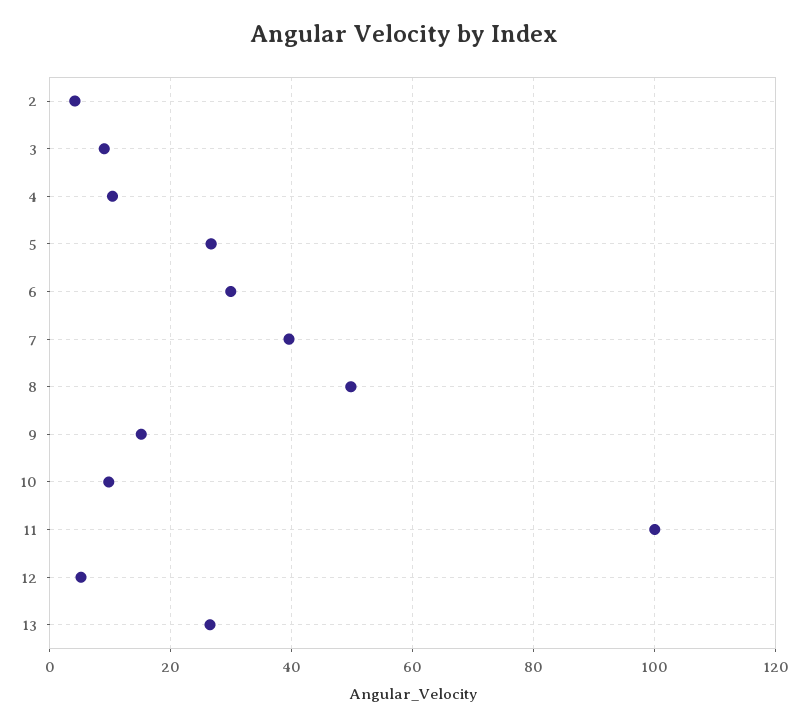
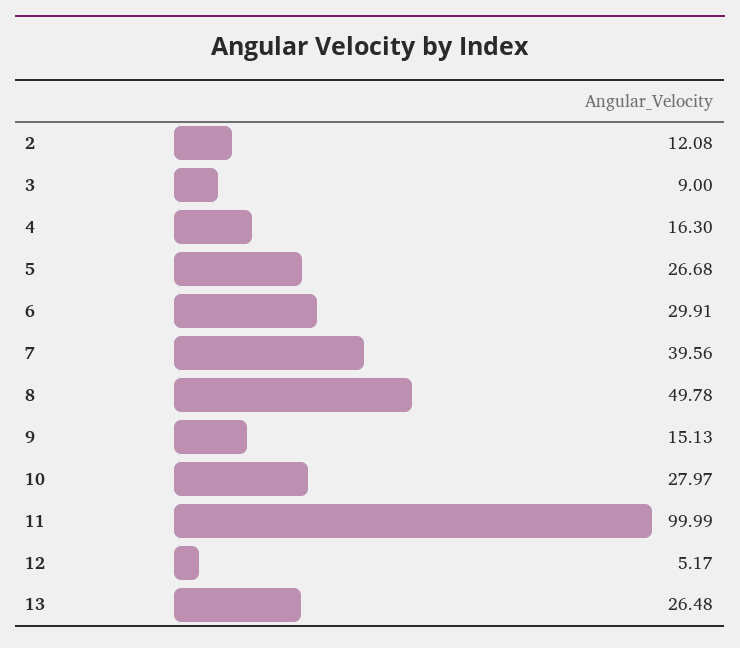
2: 4 -> 12.08
4: 10 -> 16.3
10: 10 -> 27.97

